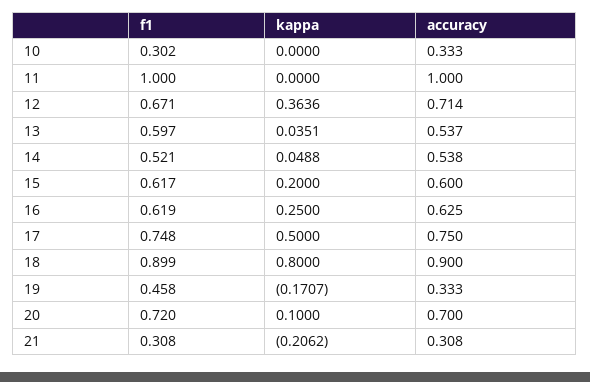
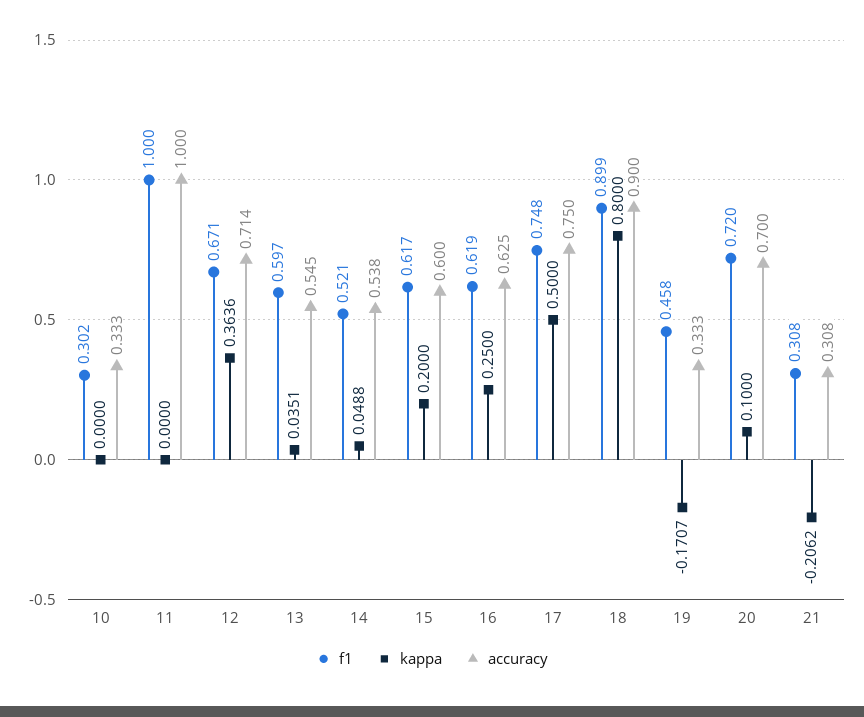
accuracy, 13: 0.537 -> 0.545

